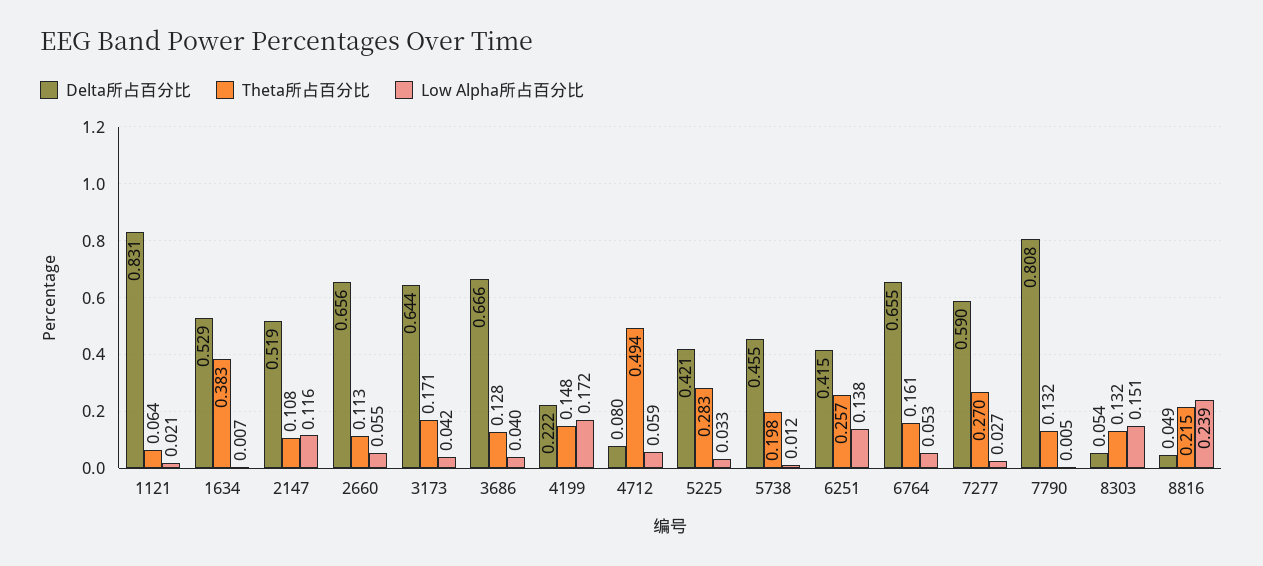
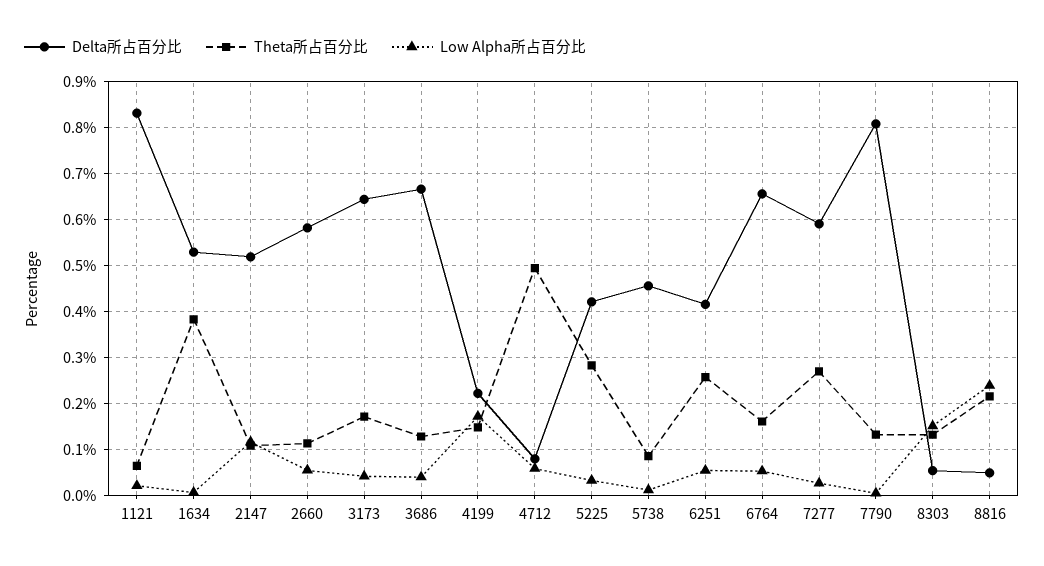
Delta所占百分比, 2660: 0.656 -> 0.58
Theta所占百分比, 5738: 0.198 -> 0.08
Low Alpha所占百分比, 6251: 0.138 -> 0.06

